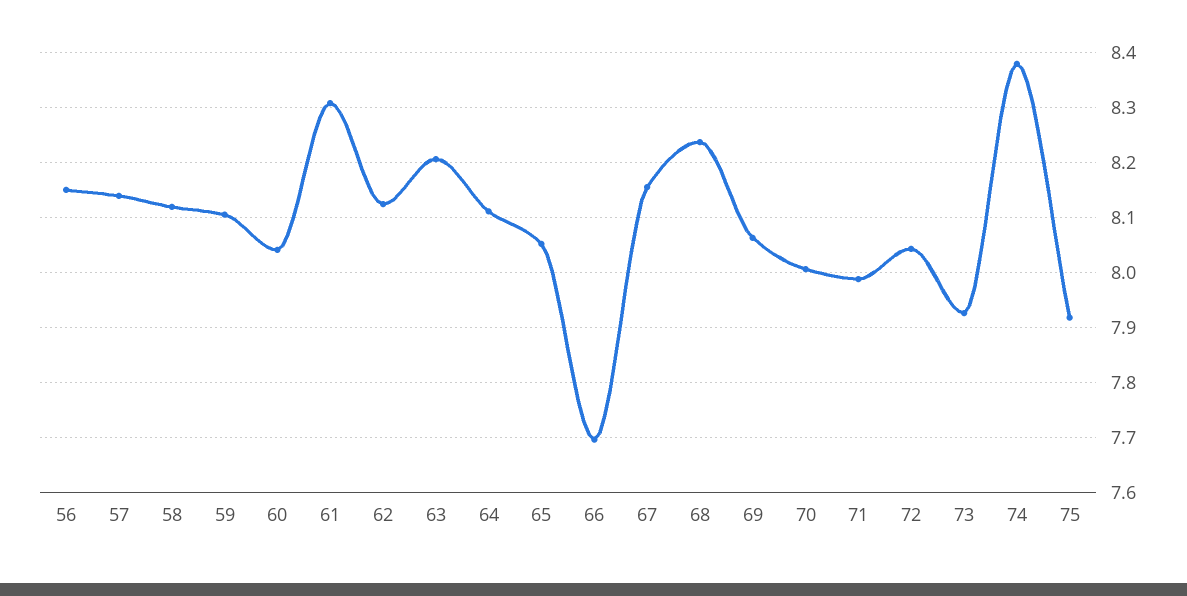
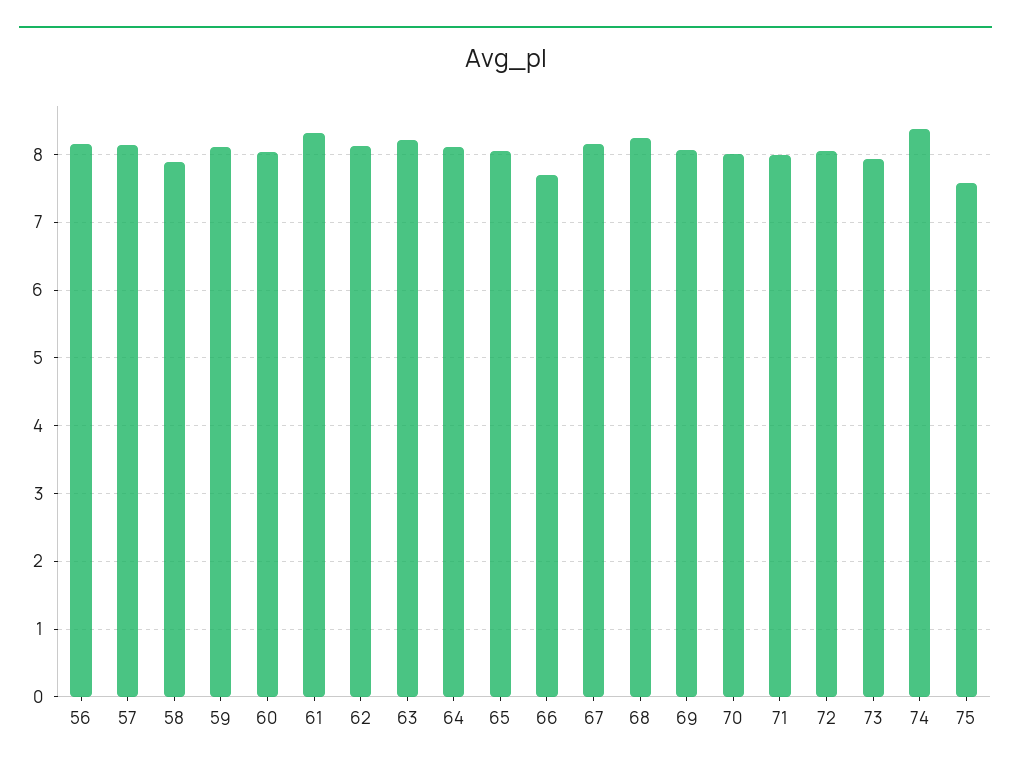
58: 8.12 -> 7.9
75: 7.92 -> 7.6

